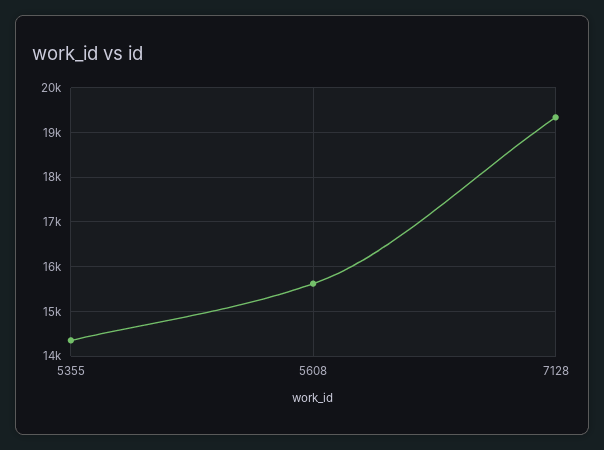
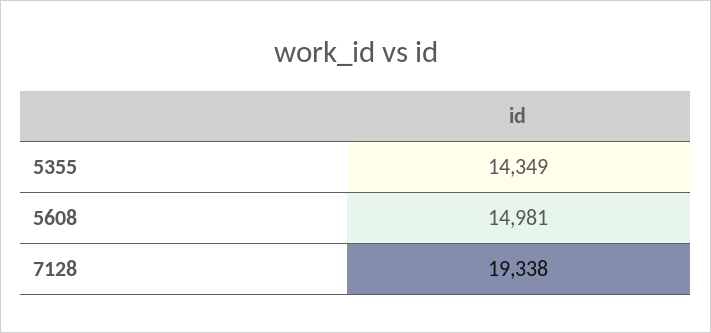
5608: 15600 -> 14981

